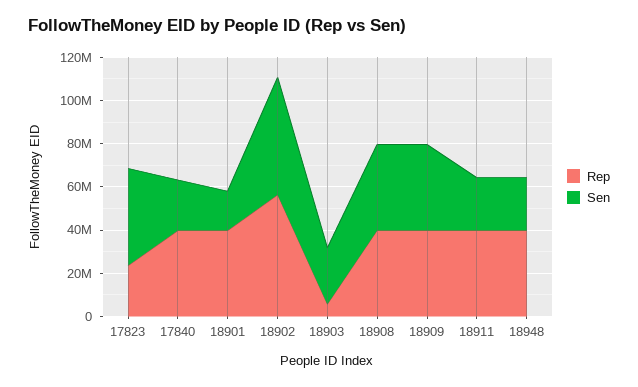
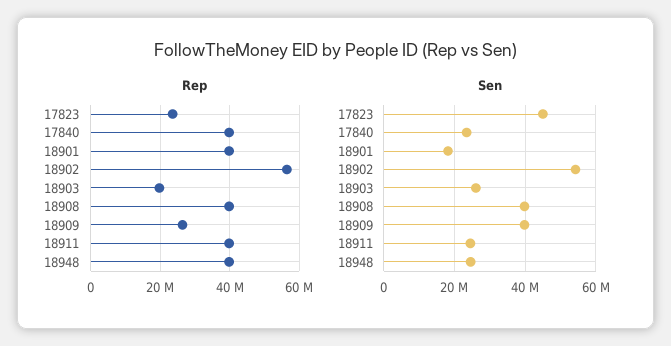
Rep, 18903: 5000000 -> 20000000
Rep, 18909: 40000000 -> 26000000

